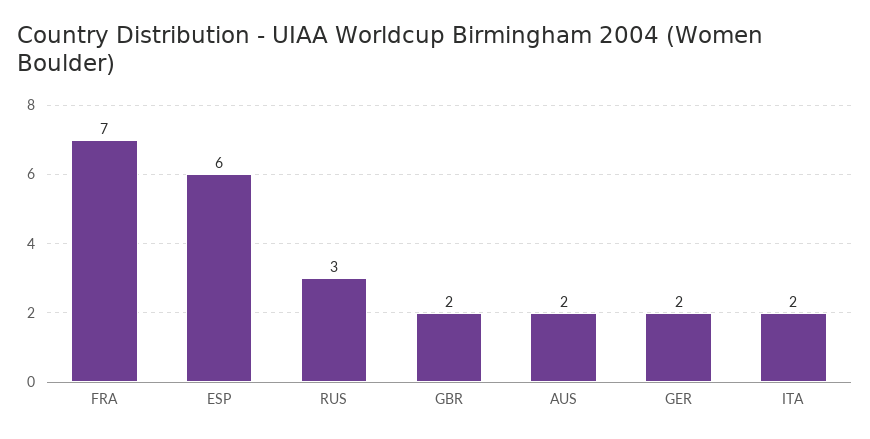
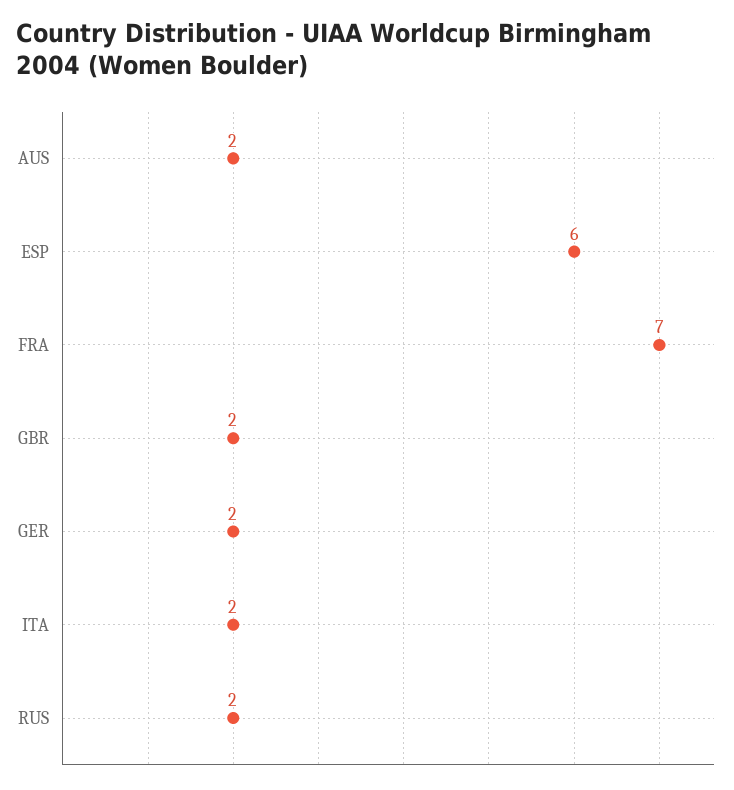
RUS: 3 -> 2

